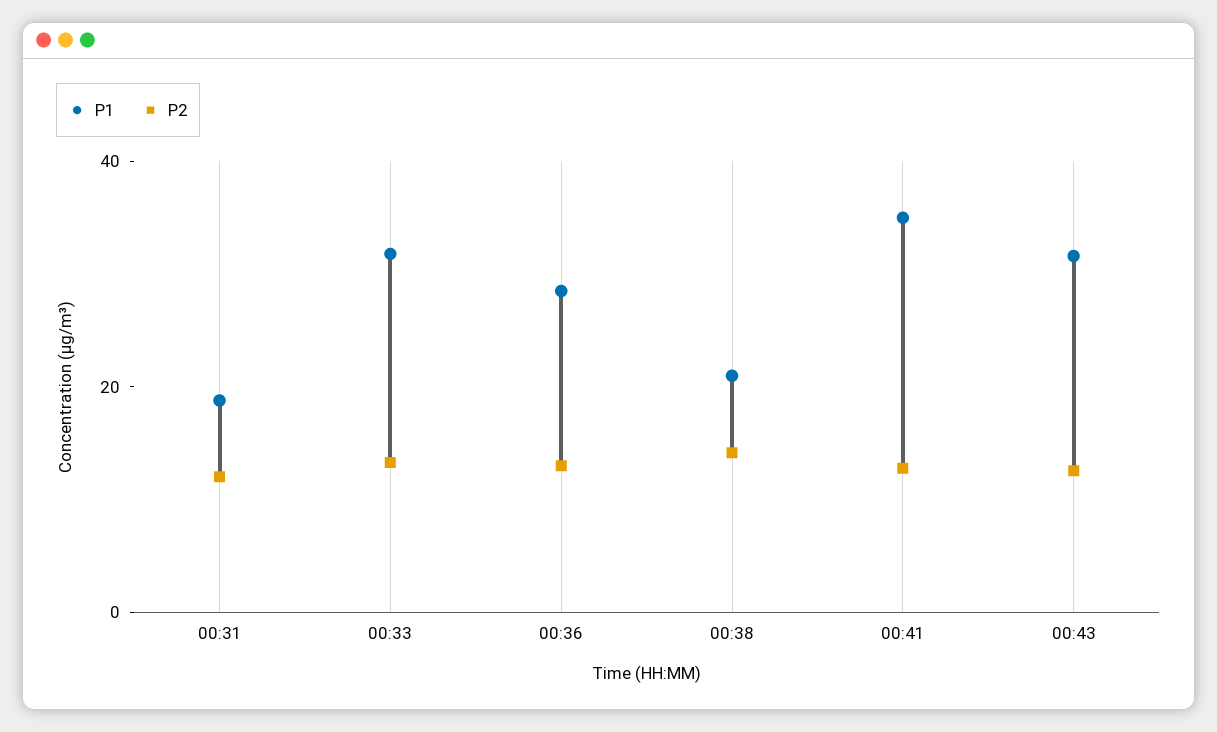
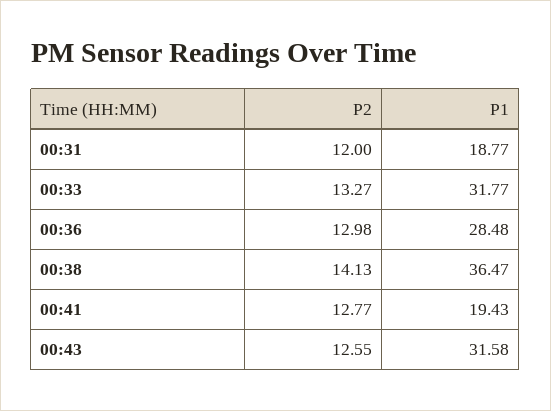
P1, 00:38: 20 -> 36.47
P1, 00:41: 35 -> 19.43

